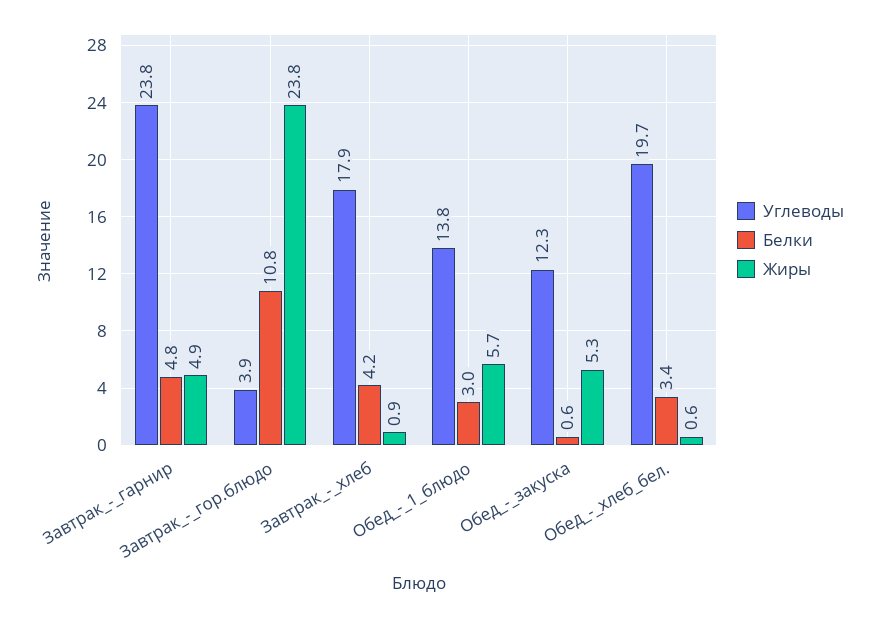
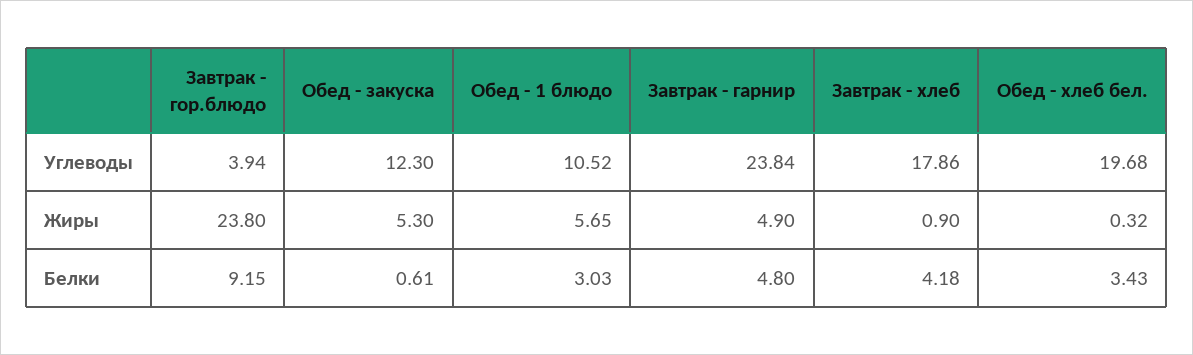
Белки, Завтрак_-_гор.блюдо: 10.8 -> 9.15
Углеводы, Обед_-_1_блюдо: 13.8 -> 10.52
Жиры, Обед_-_хлеб_бел.: 0.6 -> 0.32

